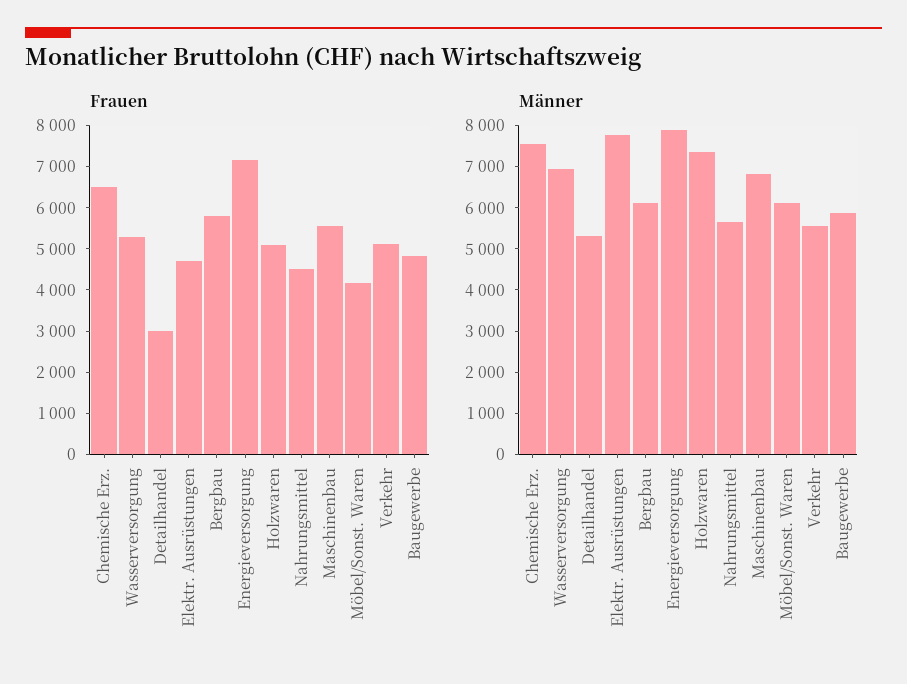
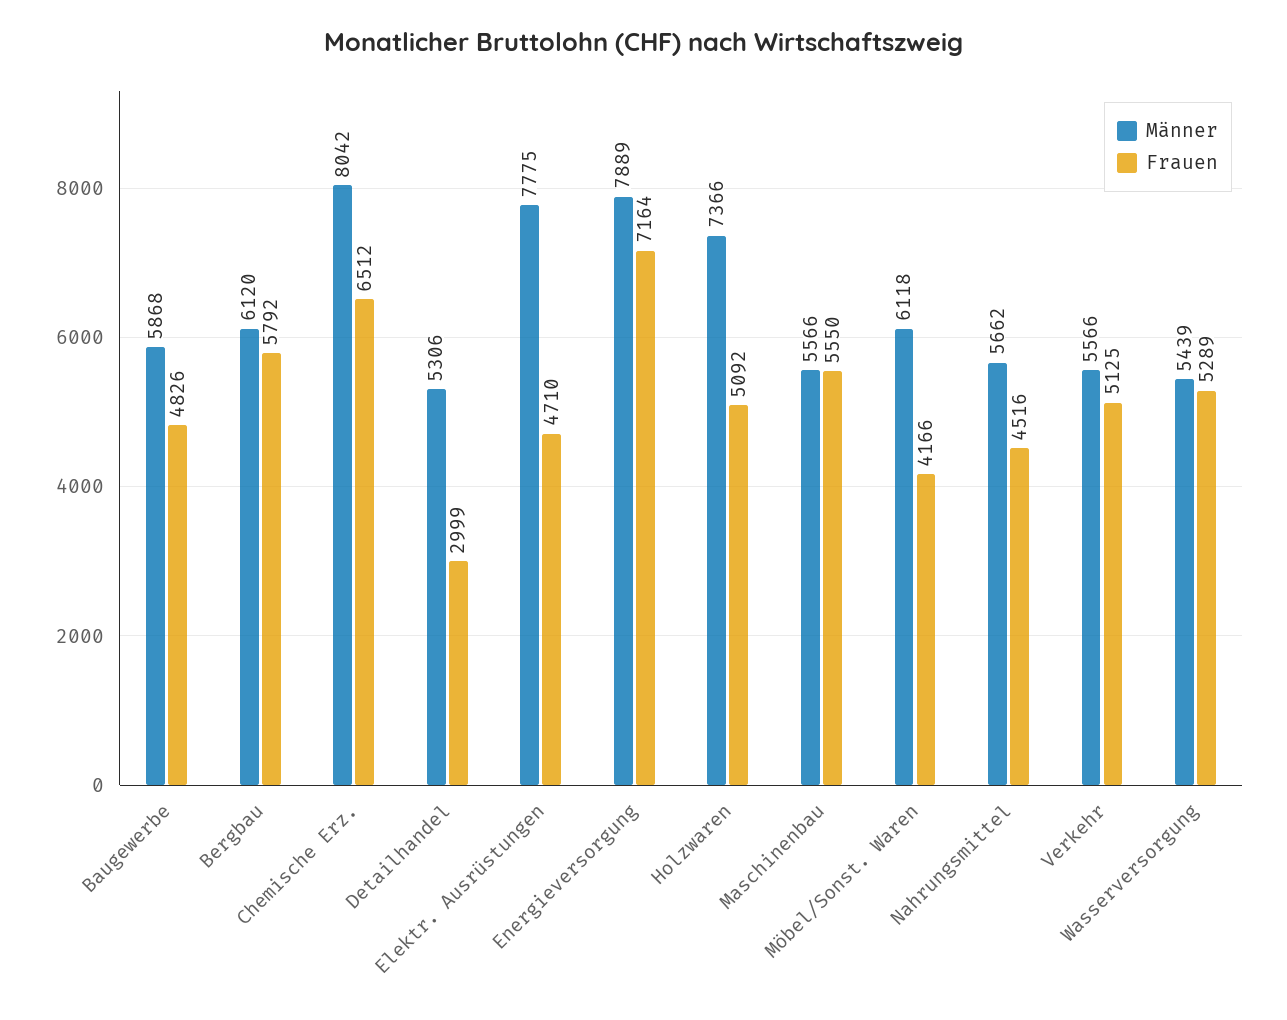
Männer, Chemische Erz.: 7600 -> 8042
Männer, Wasserversorgung: 7000 -> 5439
Männer, Maschinenbau: 6800 -> 5566

